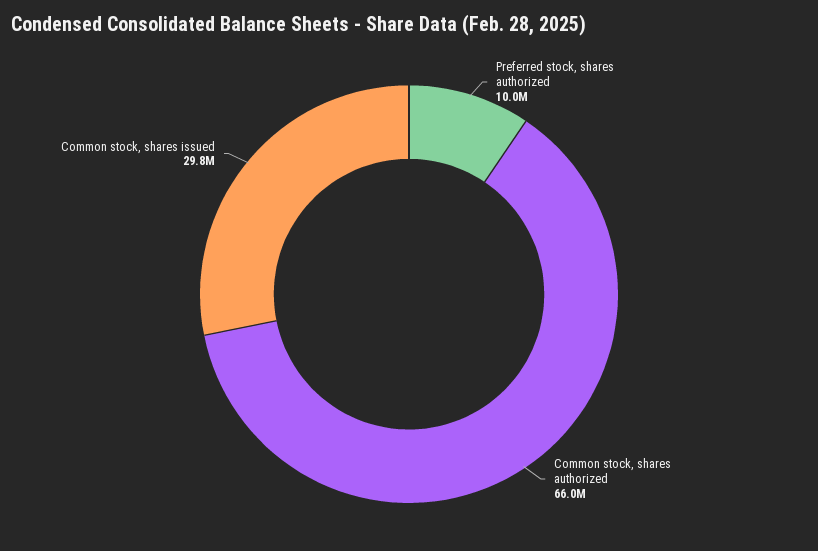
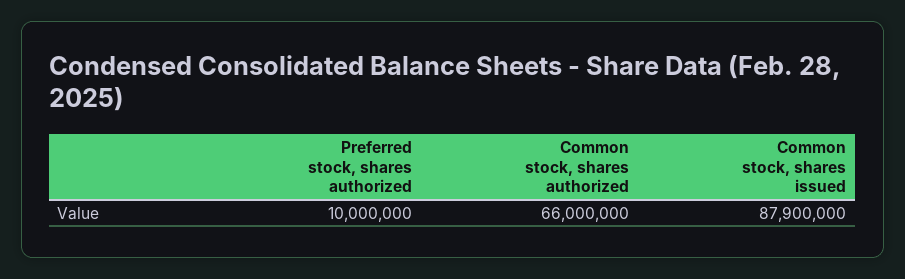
Common stock, shares issued: 29800000 -> 87900000

